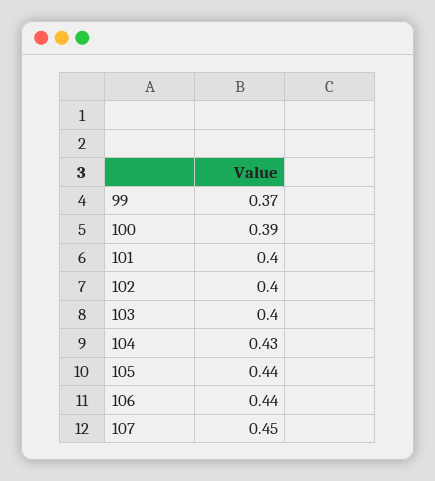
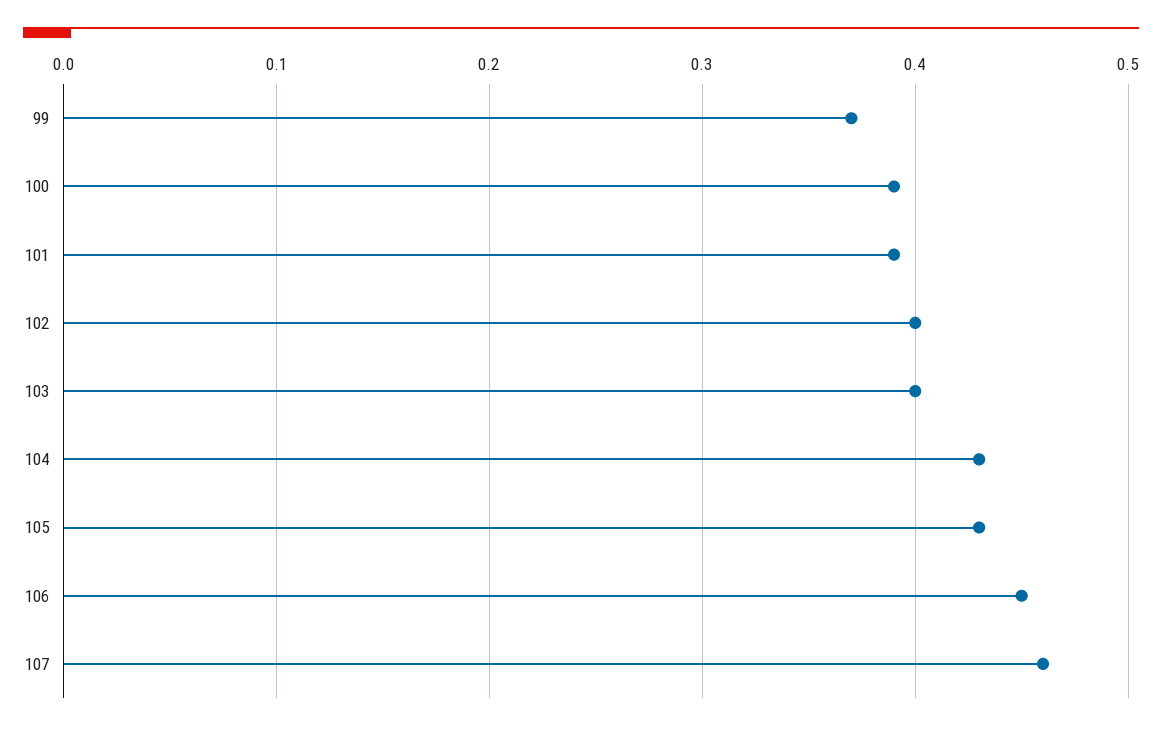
101: 0.4 -> 0.39
105: 0.44 -> 0.43
106: 0.44 -> 0.45
107: 0.45 -> 0.46

